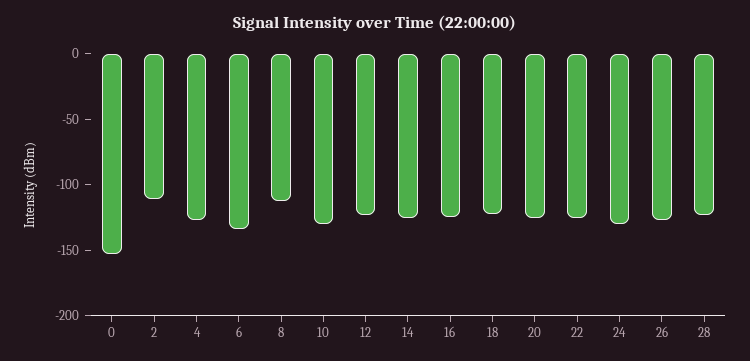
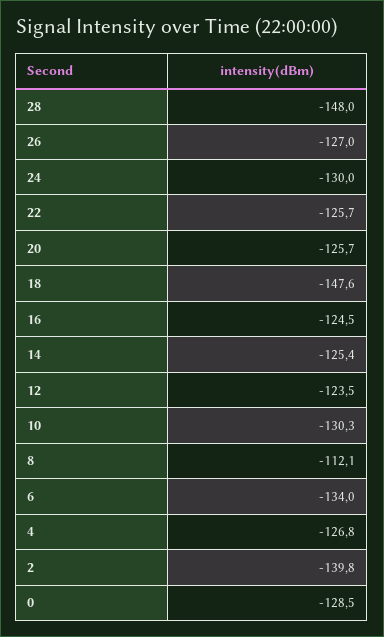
0: -150 -> -128.5
2: -110 -> -139.8
18: -120 -> -147.6
28: -120 -> -148

